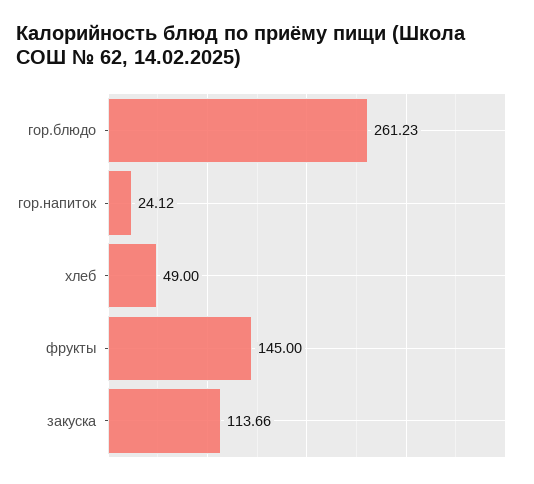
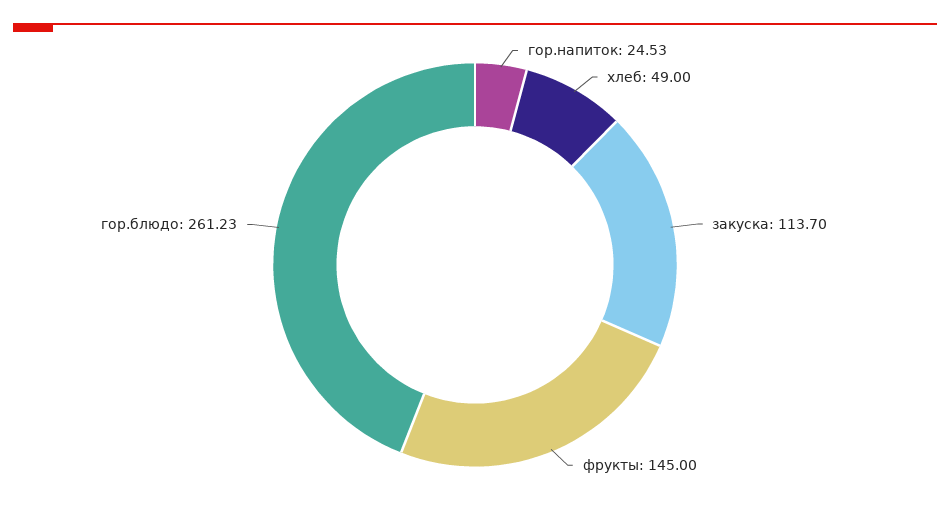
гор.напиток: 24.12 -> 24.53
закуска: 113.66 -> 113.7

